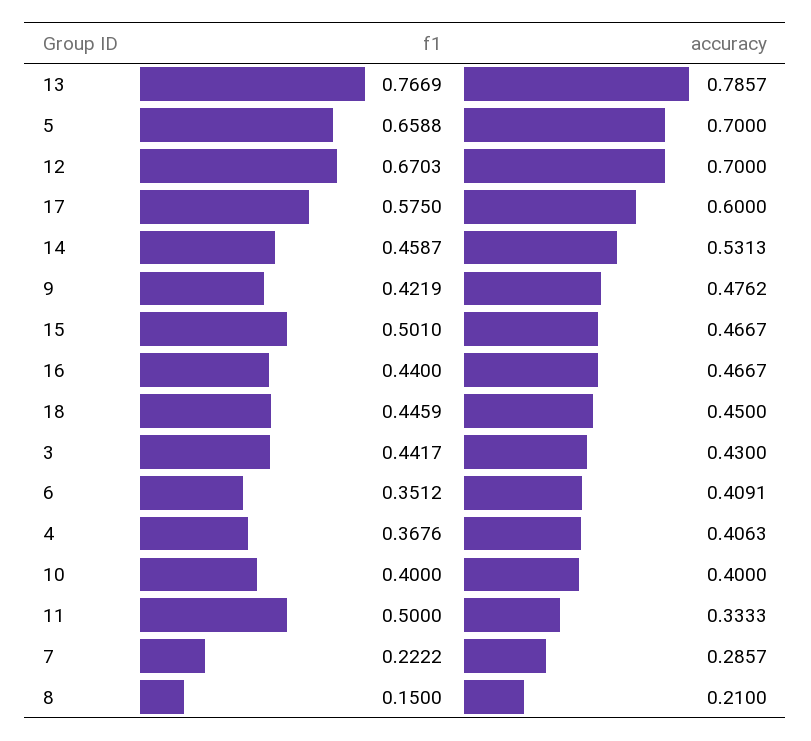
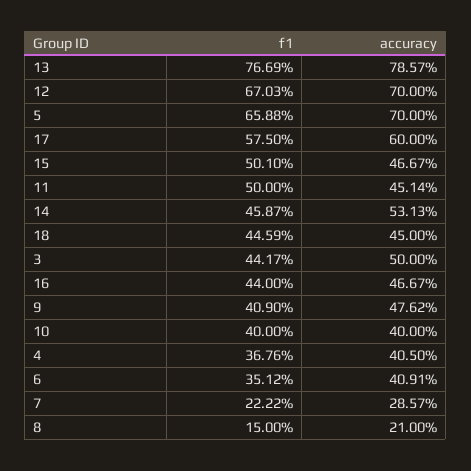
f1, 9: 0.4219 -> 0.409
accuracy, 3: 0.43 -> 0.5
accuracy, 4: 0.4063 -> 0.405
accuracy, 11: 0.3333 -> 0.4514

